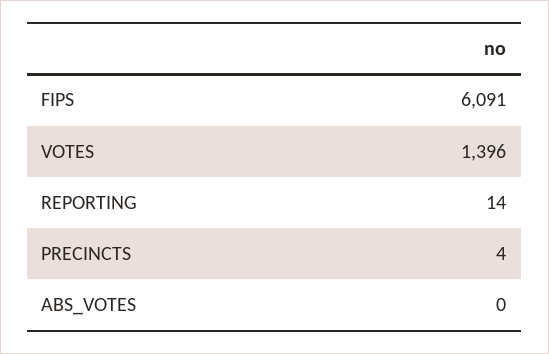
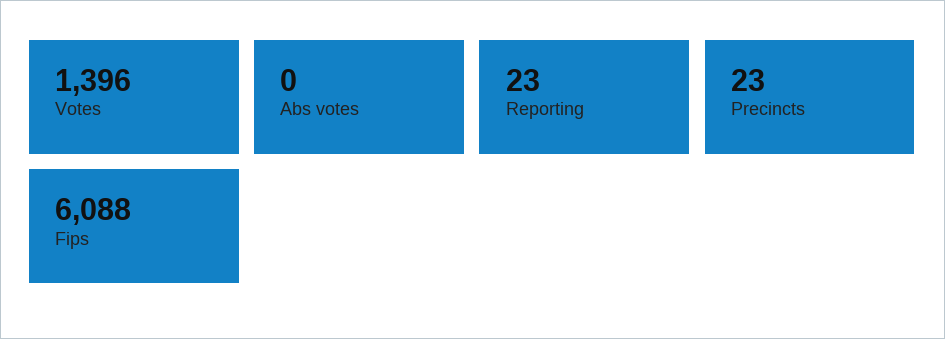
FIPS: 6091 -> 6088
REPORTING: 14 -> 23
PRECINCTS: 4 -> 23

